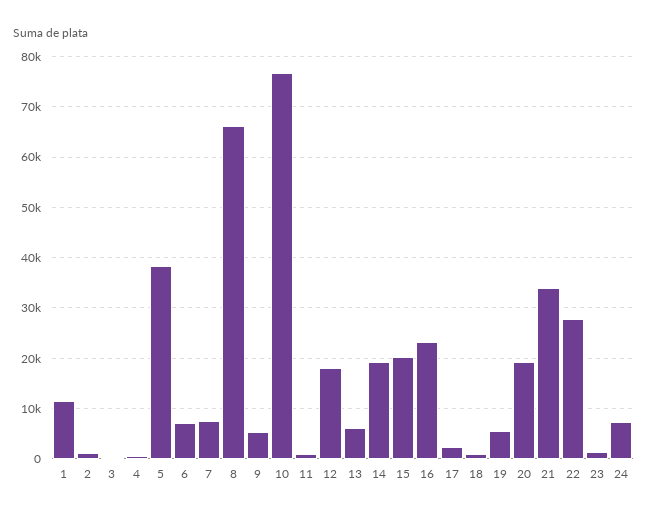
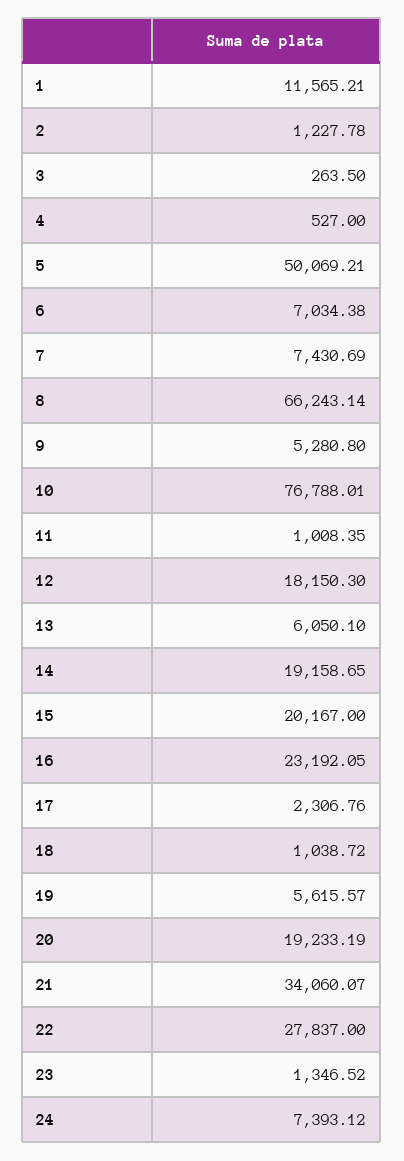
5: 38000 -> 50069.21

